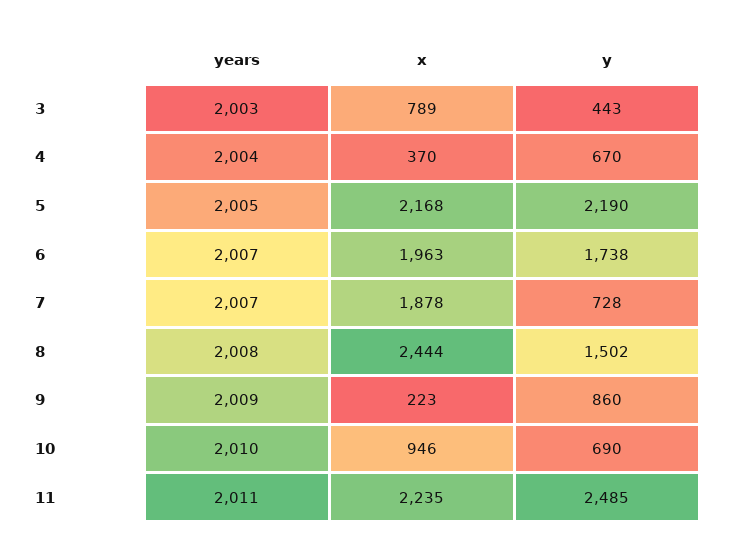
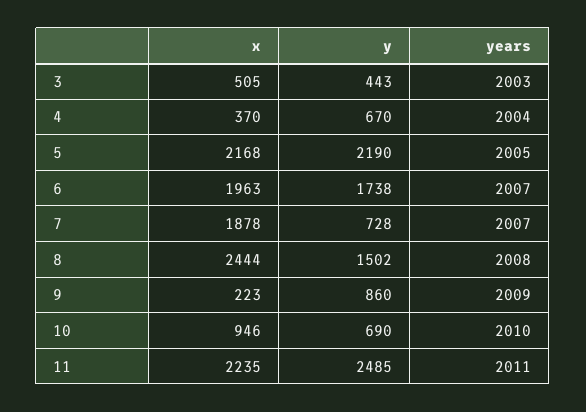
x, 3: 789 -> 505

